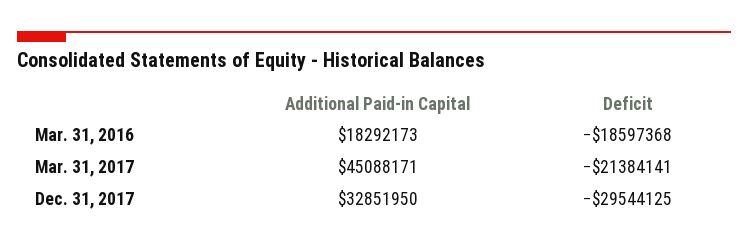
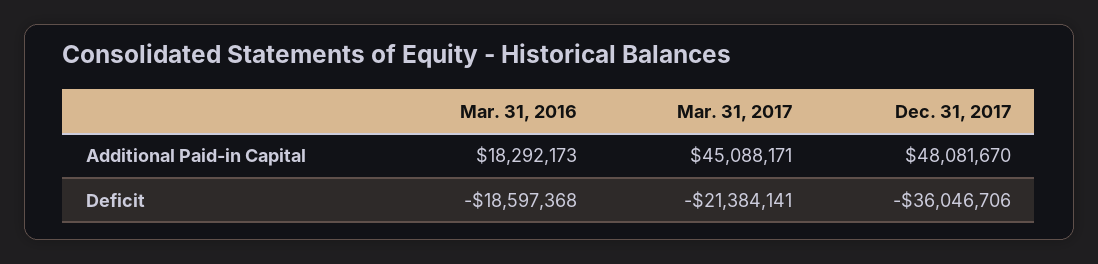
Additional Paid-in Capital, Dec. 31, 2017: 32851950 -> 48081670
Deficit, Dec. 31, 2017: -29544125 -> -36046706

